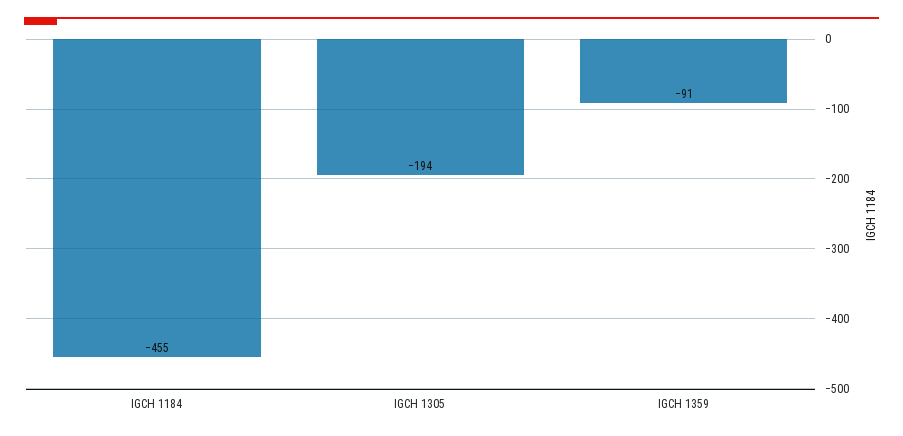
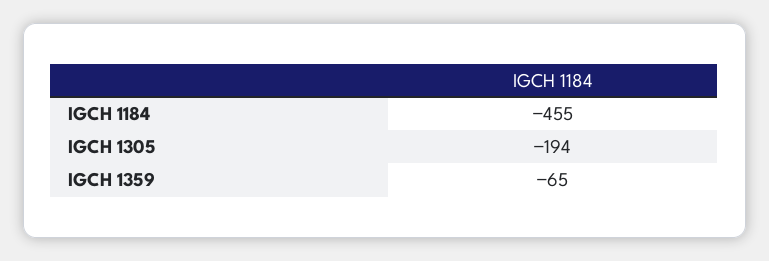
IGCH 1359: -91 -> -65

